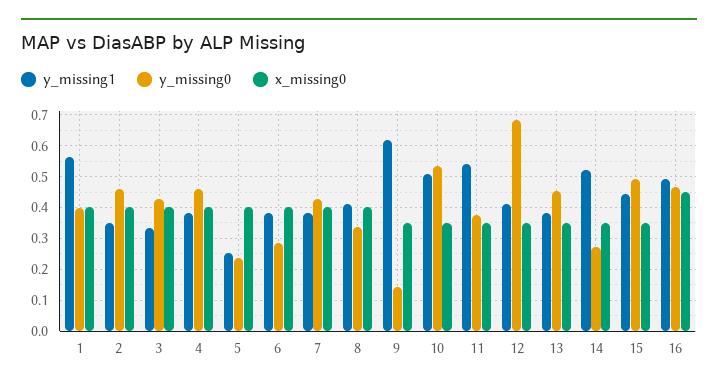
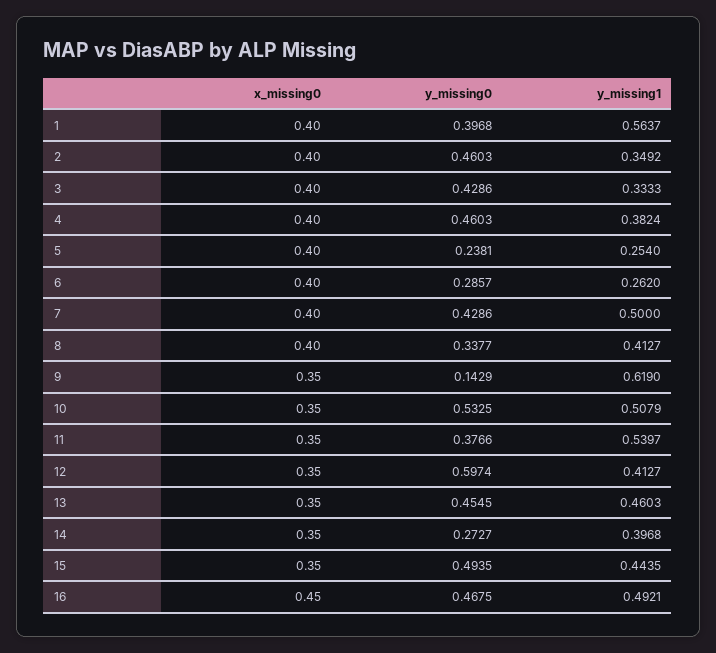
y_missing1, 6: 0.38 -> 0.262
y_missing1, 7: 0.38 -> 0.5
y_missing0, 12: 0.68 -> 0.5974
y_missing1, 13: 0.38 -> 0.4603
y_missing1, 14: 0.52 -> 0.3968

